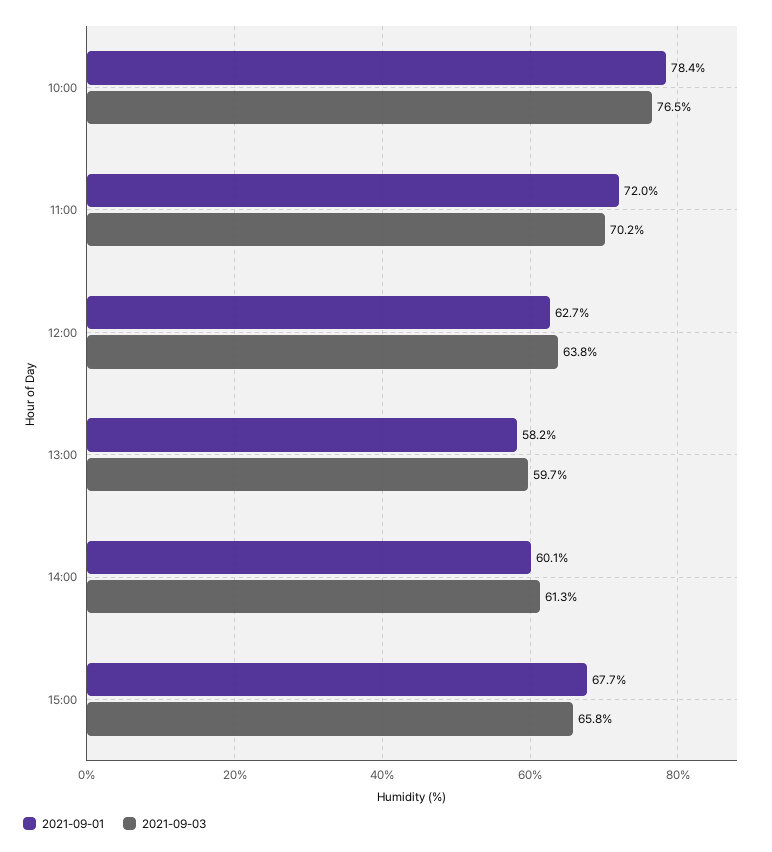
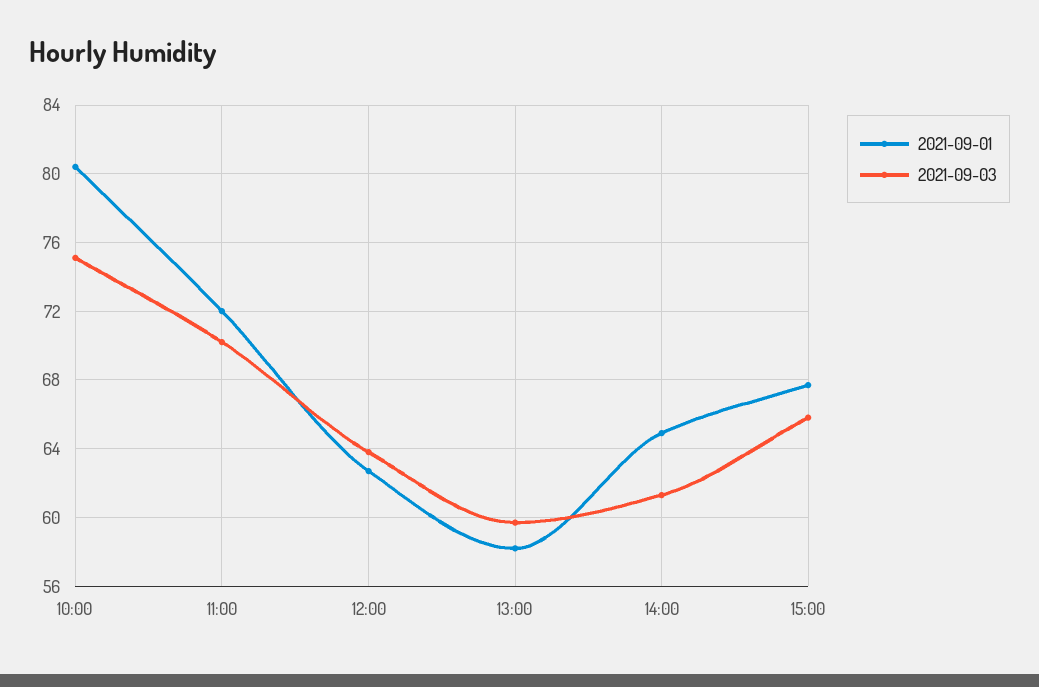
2021-09-01, 10:00: 78.4 -> 80.5
2021-09-03, 10:00: 76.5 -> 75
2021-09-01, 14:00: 60.1 -> 65

